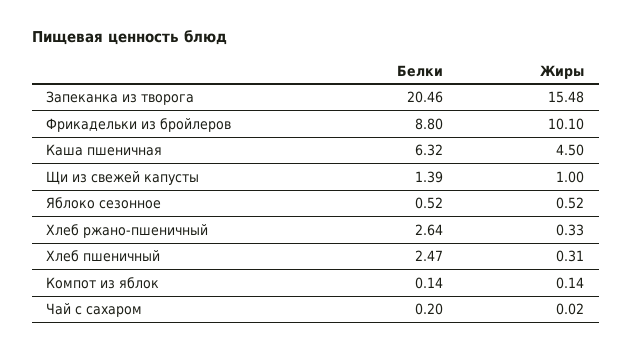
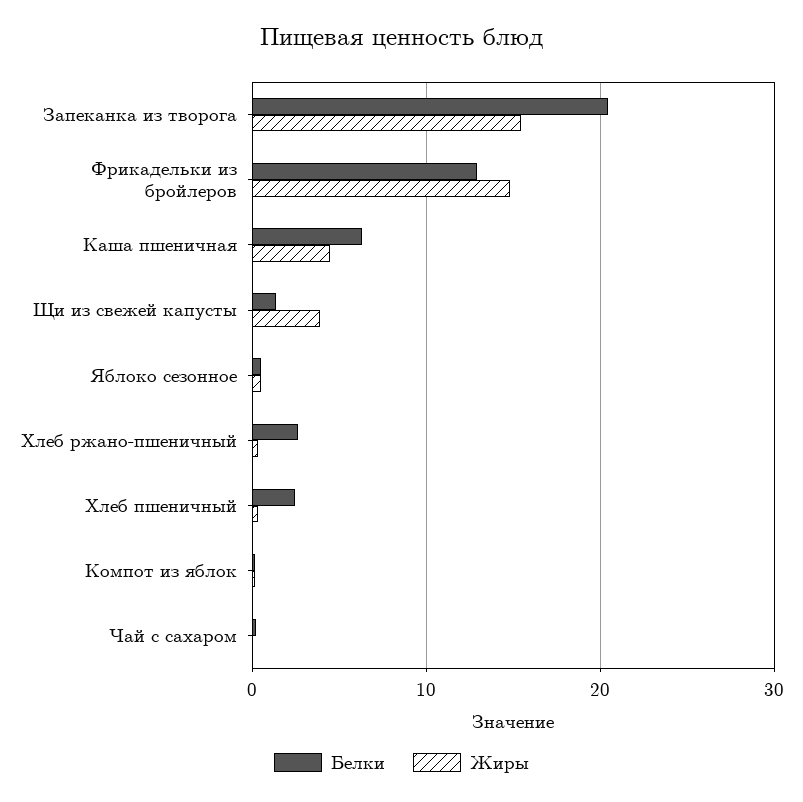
Белки, Фрикадельки из бройлеров: 8.8 -> 13
Жиры, Фрикадельки из бройлеров: 10.1 -> 15
Жиры, Щи из свежей капусты: 1 -> 4

